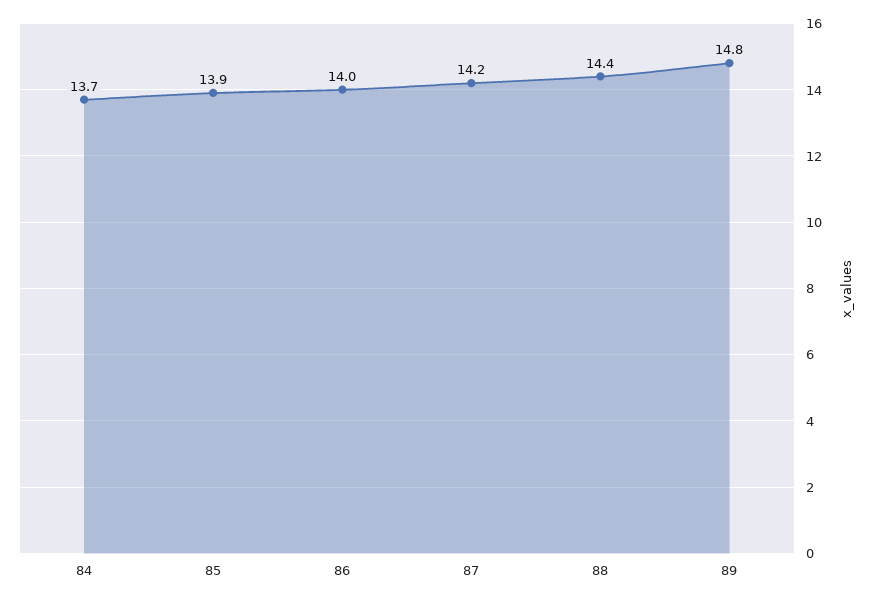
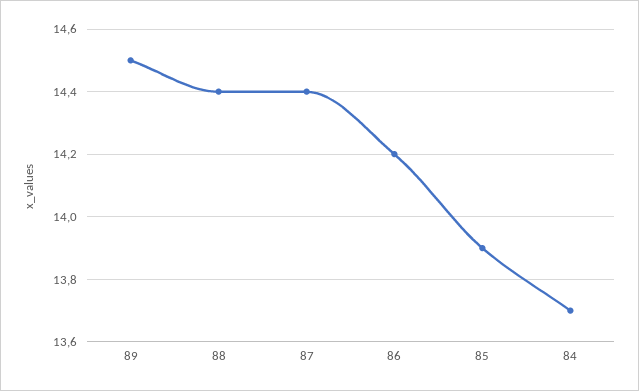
86: 14 -> 14.2
87: 14.2 -> 14.4
89: 14.8 -> 14.5

